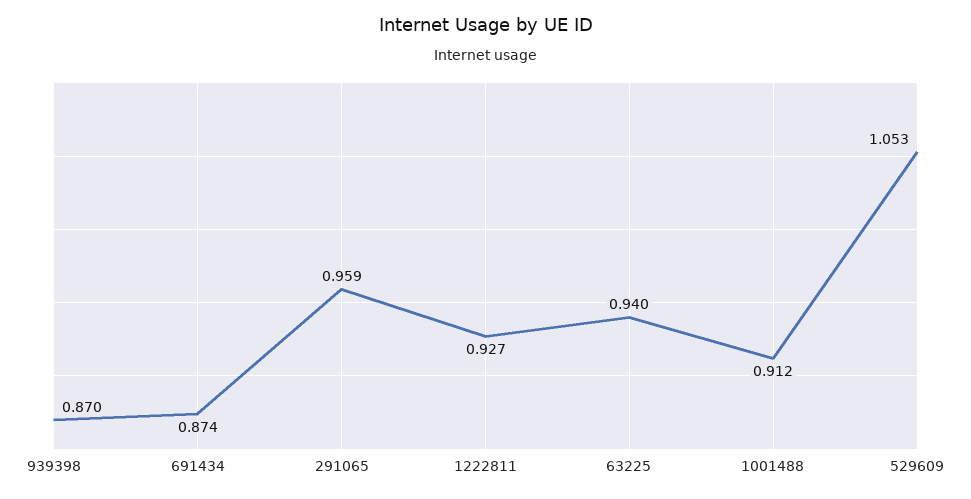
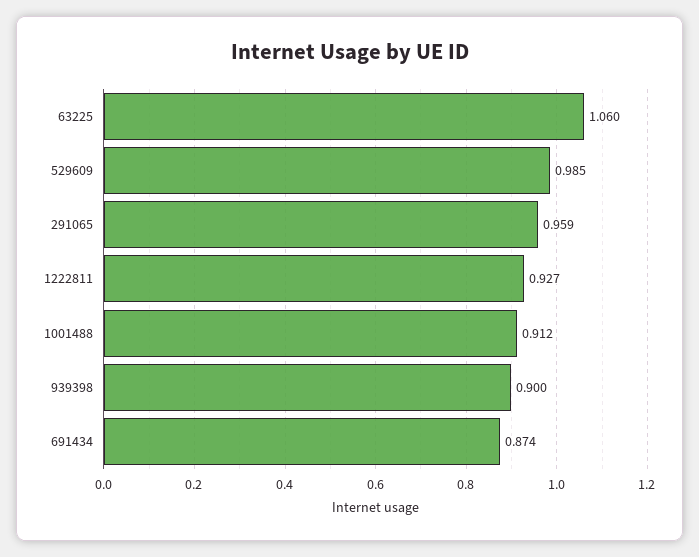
939398: 0.87 -> 0.9
63225: 0.94 -> 1.06
529609: 1.053 -> 0.985

